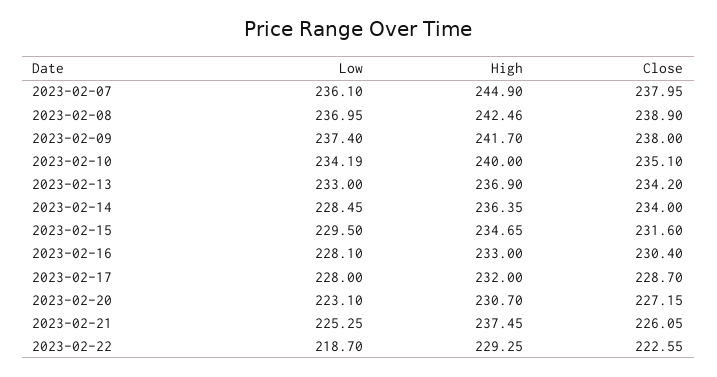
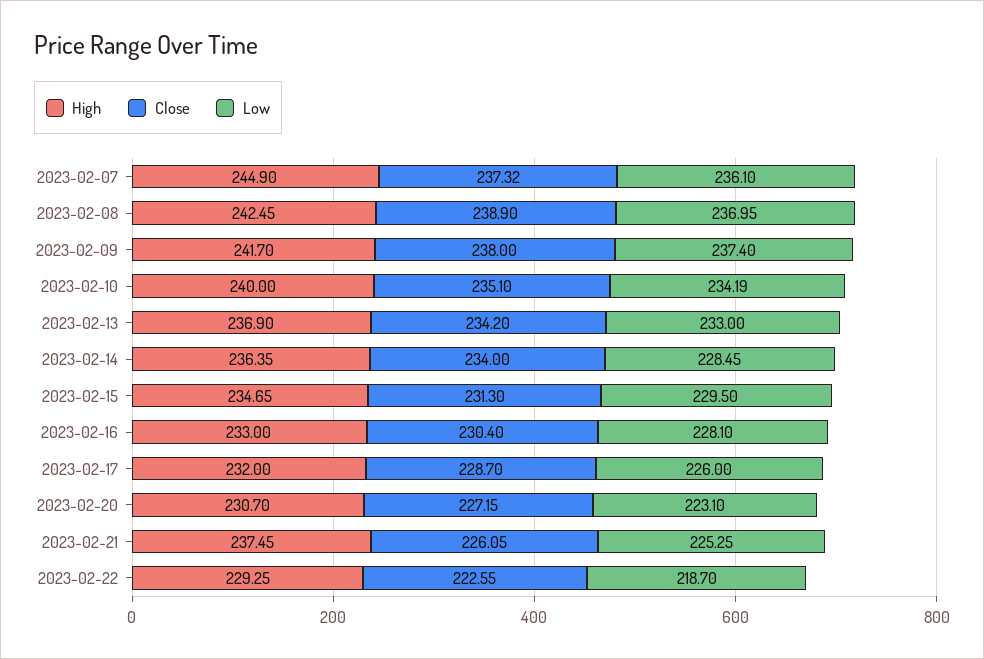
Close, 2023-02-07: 237.95 -> 237.32
High, 2023-02-08: 242.46 -> 242.45
Close, 2023-02-15: 231.6 -> 231.3
Low, 2023-02-17: 228 -> 226

